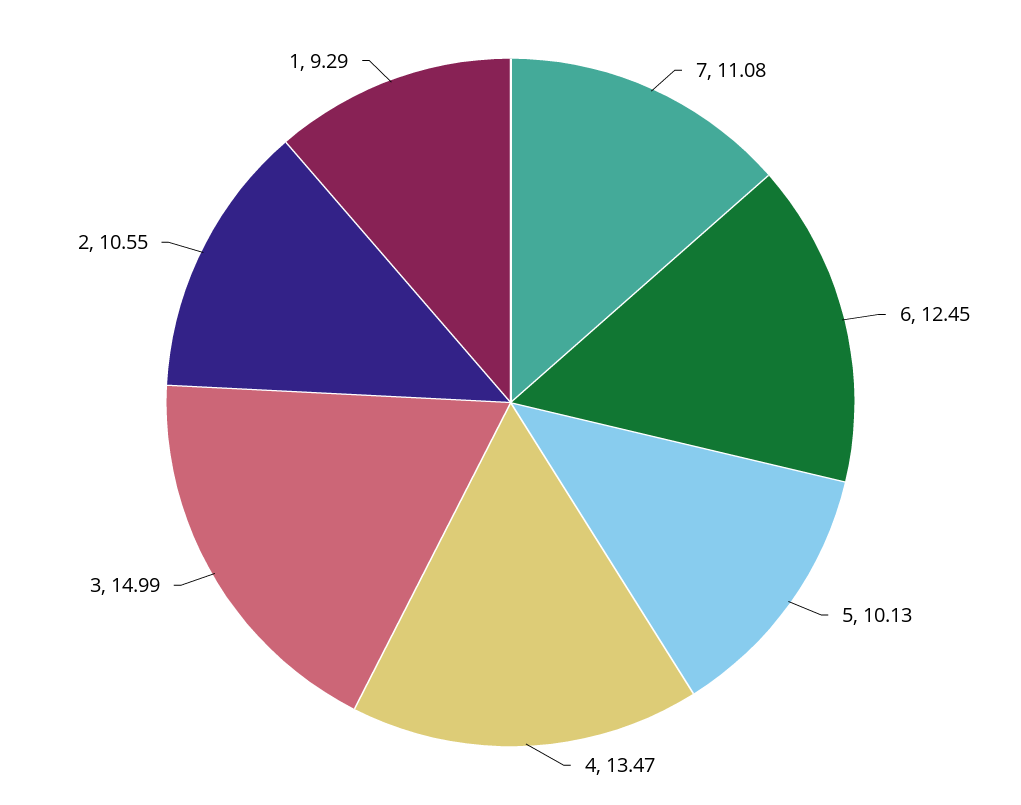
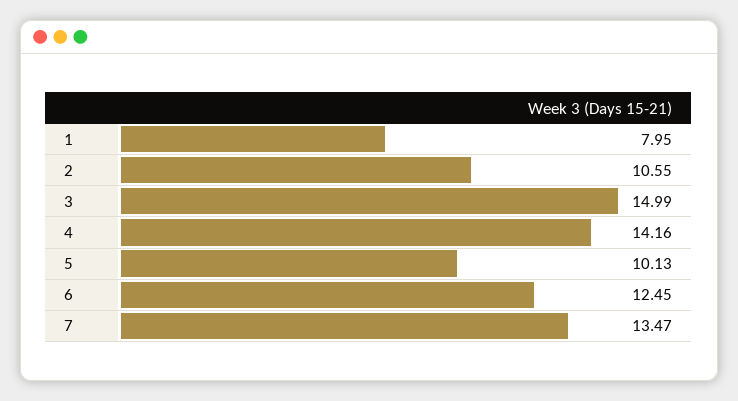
7: 11.08 -> 13.47
4: 13.47 -> 14.16
1: 9.29 -> 7.95

